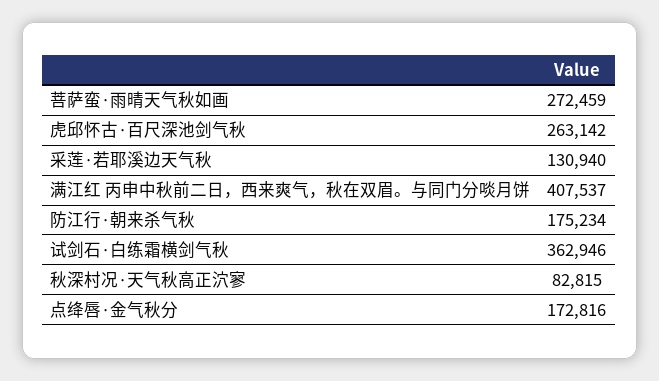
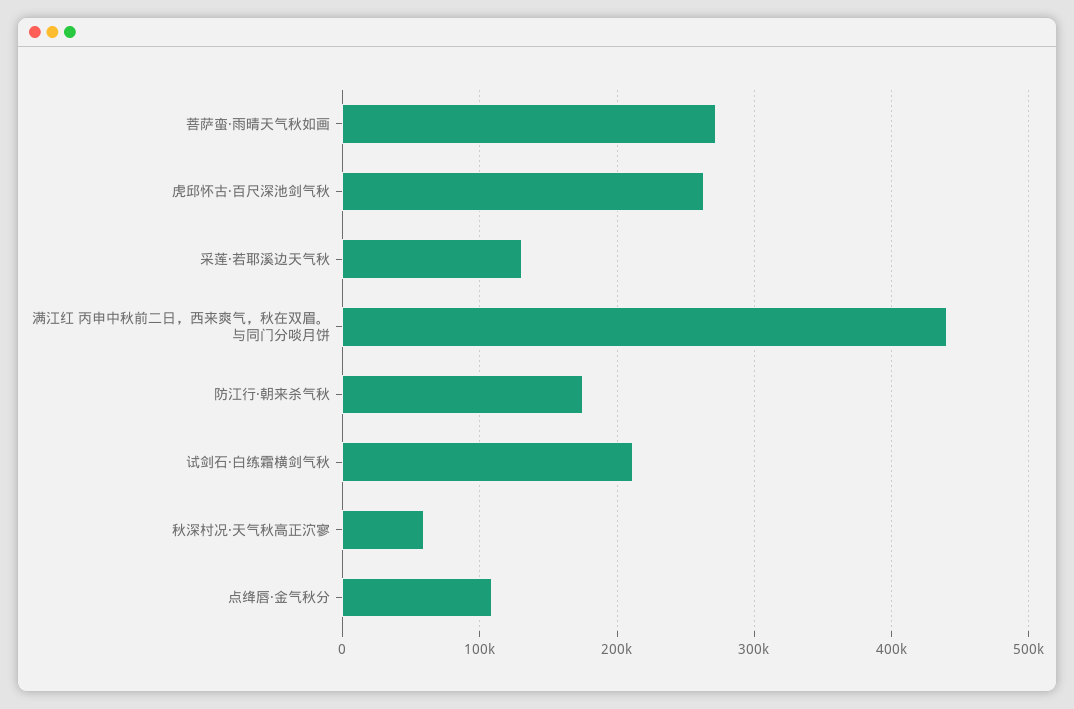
满江红 丙申中秋前二日，西来爽气，秋在双眉。与同门分啖月饼: 407537 -> 440000
试剑石·白练霜横剑气秋: 362946 -> 210000
秋深村况·天气秋高正泬寥: 82815 -> 60000
点绛唇·金气秋分: 172816 -> 110000

